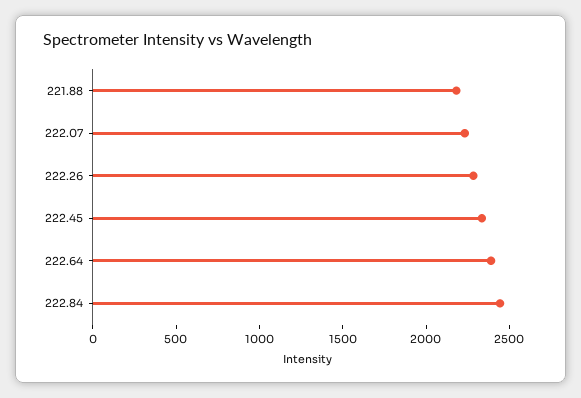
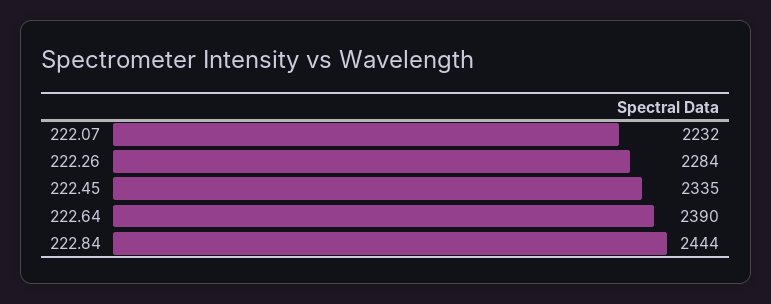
221.88: 2200 -> none

